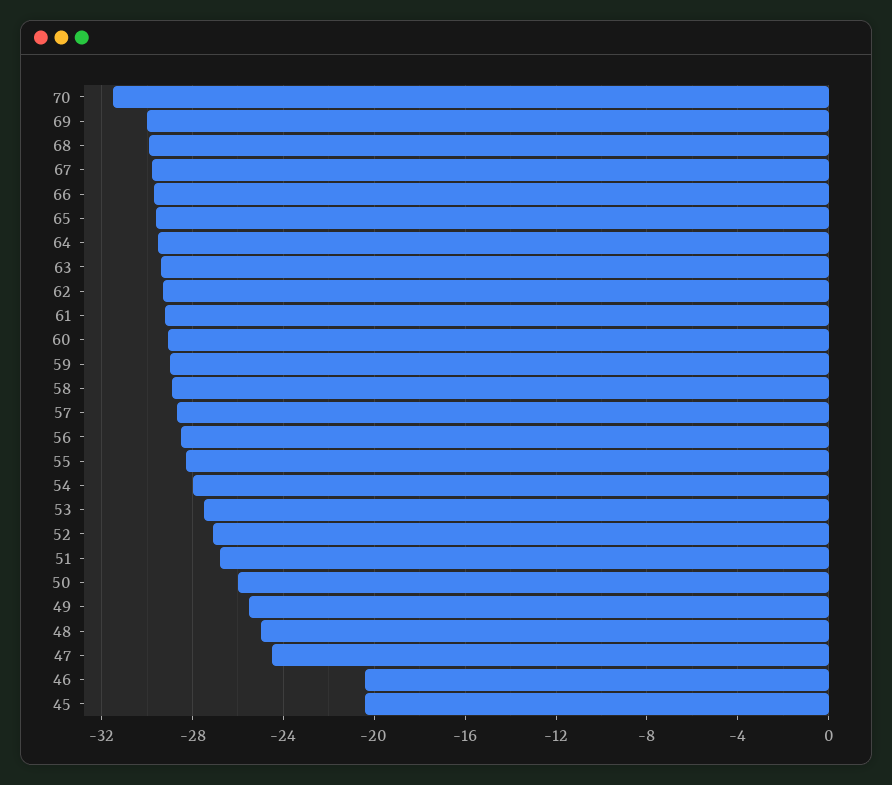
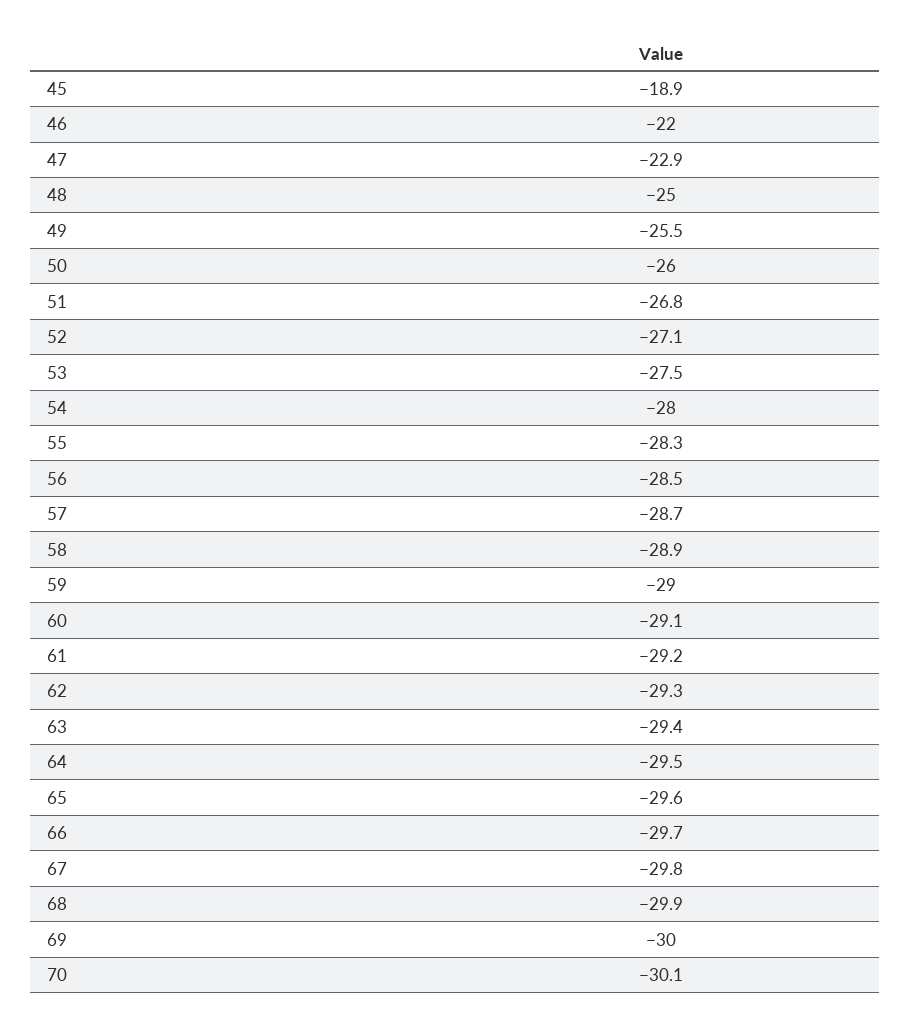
70: -31.5 -> -30.1
47: -24.5 -> -22.9
46: -20.5 -> -22
45: -20.5 -> -18.9

